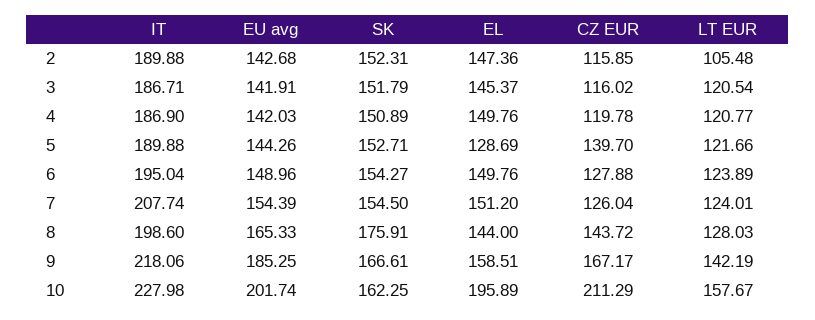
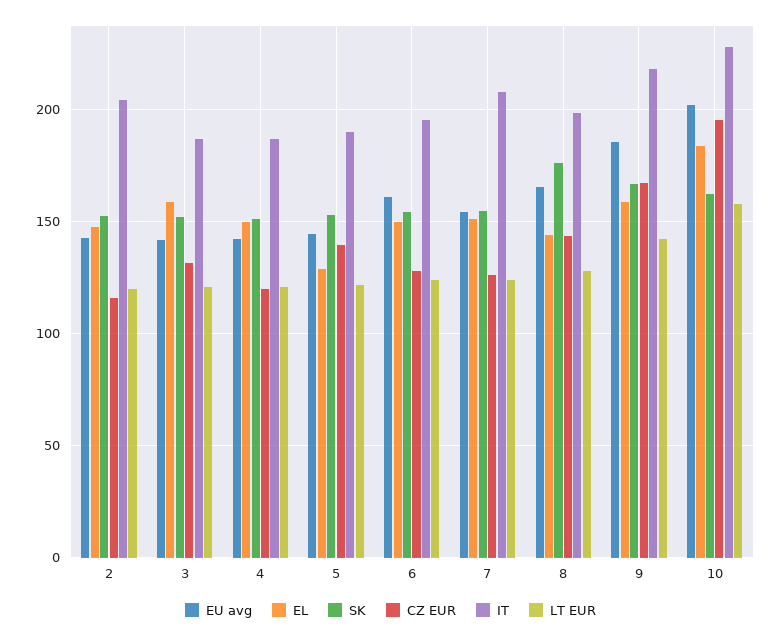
IT, 2: 189.88 -> 205
LT EUR, 2: 105.48 -> 120
EL, 3: 145.37 -> 160
CZ EUR, 3: 116.02 -> 130
EU avg, 6: 148.96 -> 160
EL, 10: 195.89 -> 185
CZ EUR, 10: 211.29 -> 195

